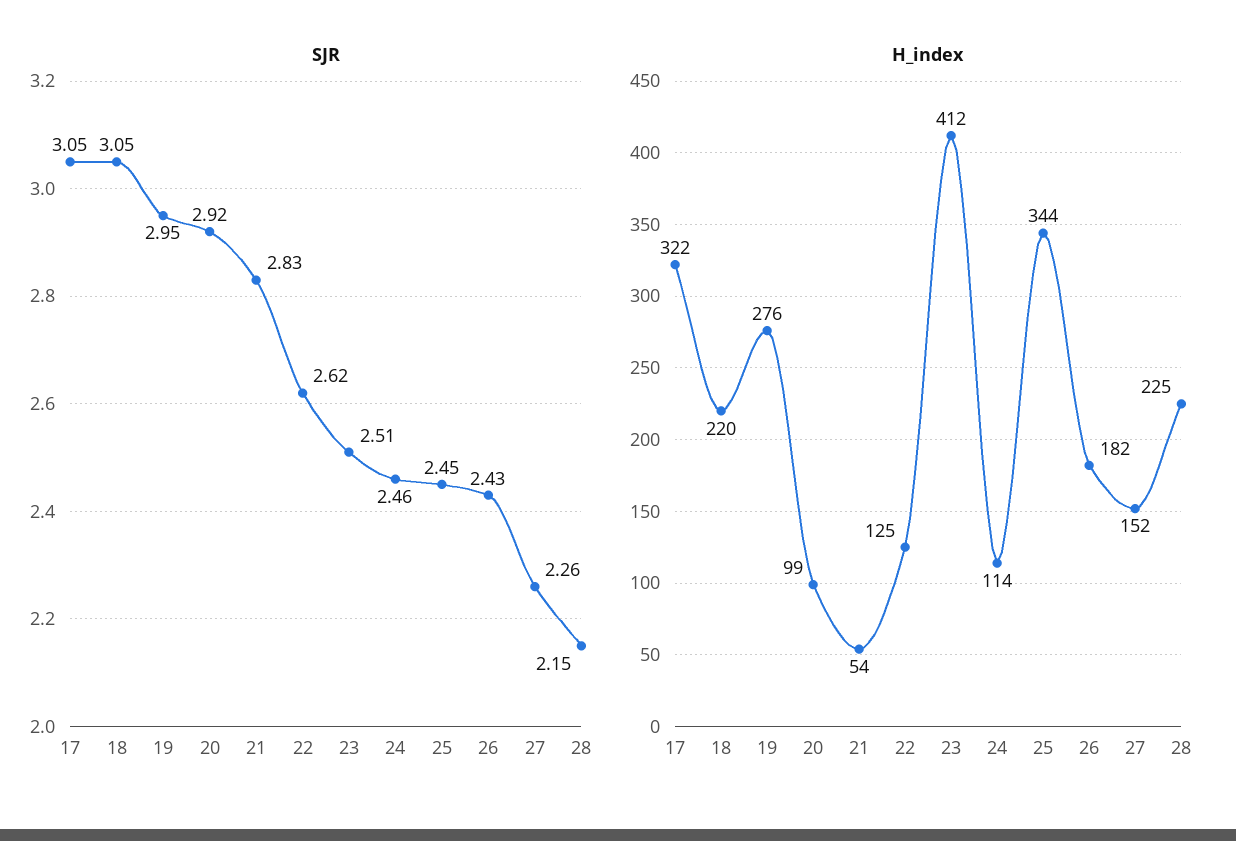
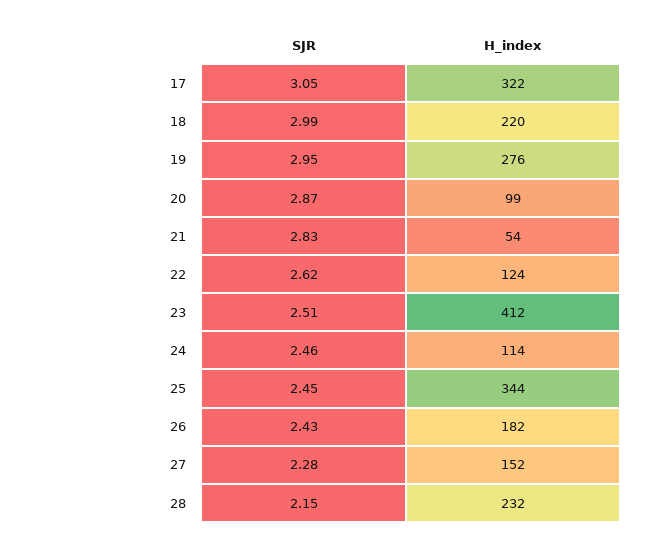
SJR, 18: 3.05 -> 2.99
SJR, 20: 2.92 -> 2.87
SJR, 27: 2.26 -> 2.28
H_index, 22: 125 -> 124
H_index, 28: 225 -> 232

